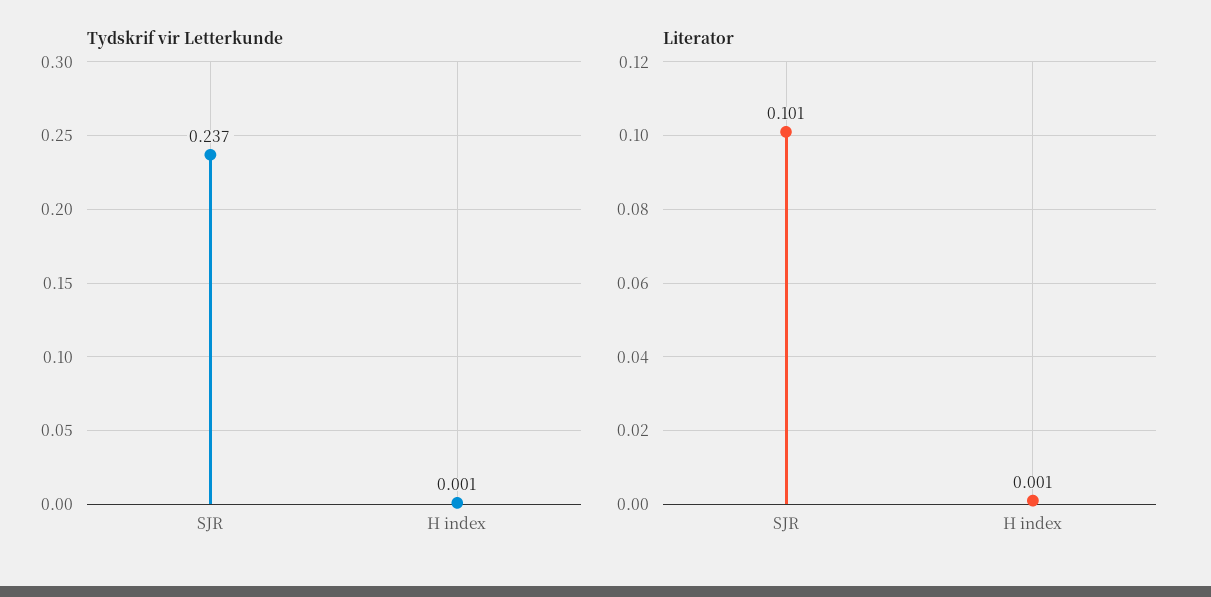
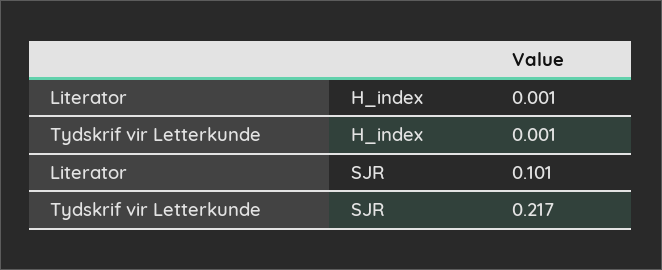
Tydskrif vir Letterkunde, SJR: 0.237 -> 0.217

